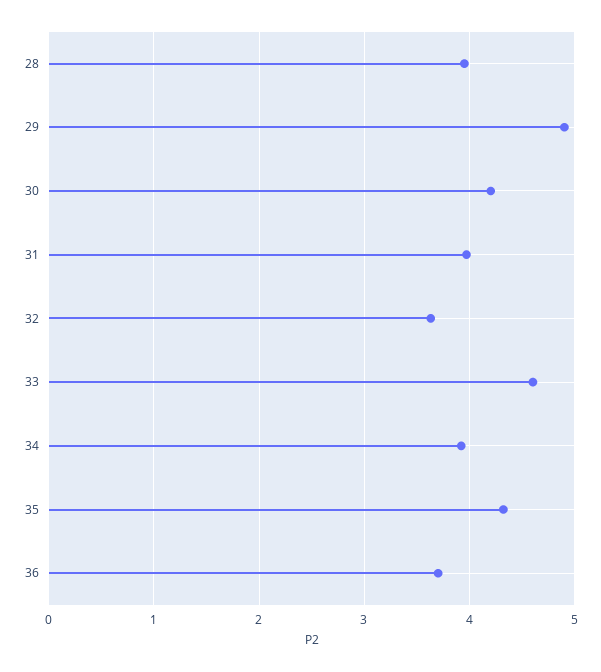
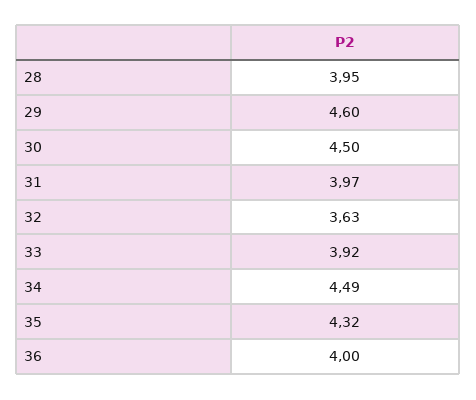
29: 4.9 -> 4.6
30: 4.2 -> 4.5
33: 4.6 -> 3.92
34: 3.9 -> 4.49
36: 3.7 -> 4

